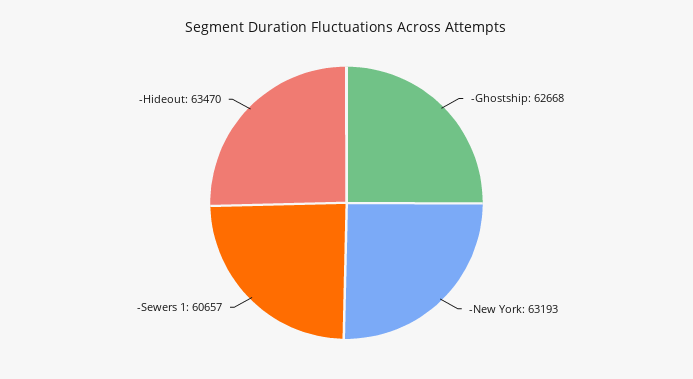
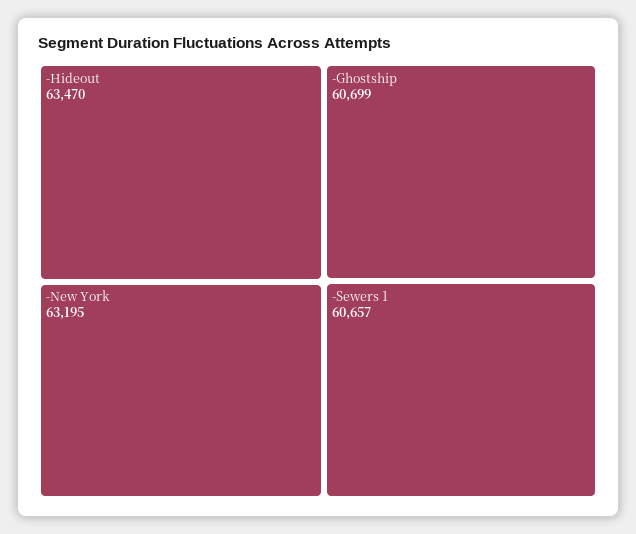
-Ghostship: 62668 -> 60699
-New York: 63193 -> 63195

